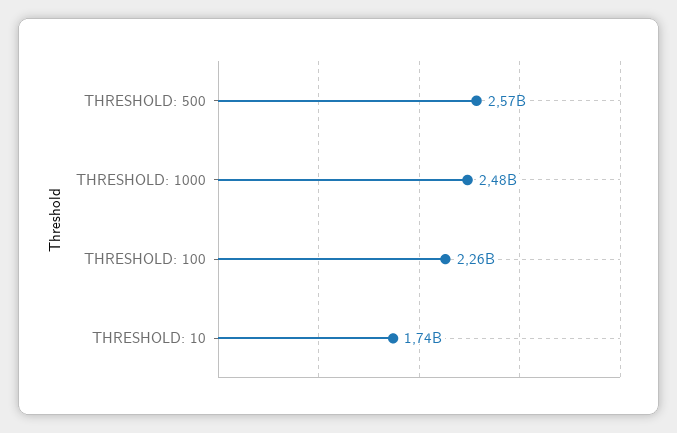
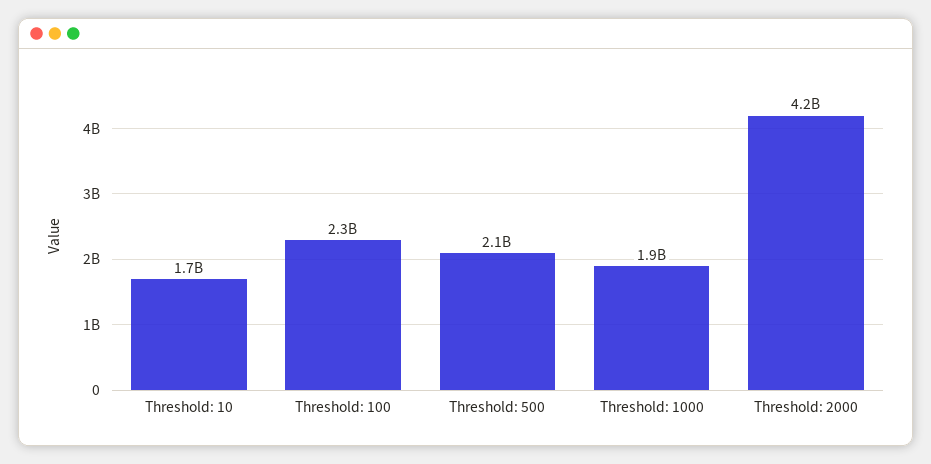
THRESHOLD: 500: 2570000000 -> 2100000000
THRESHOLD: 1000: 2480000000 -> 1900000000
Threshold: 2000: none -> 4200000000

